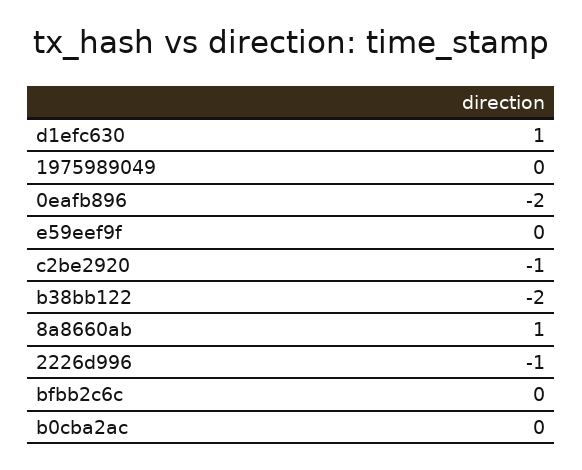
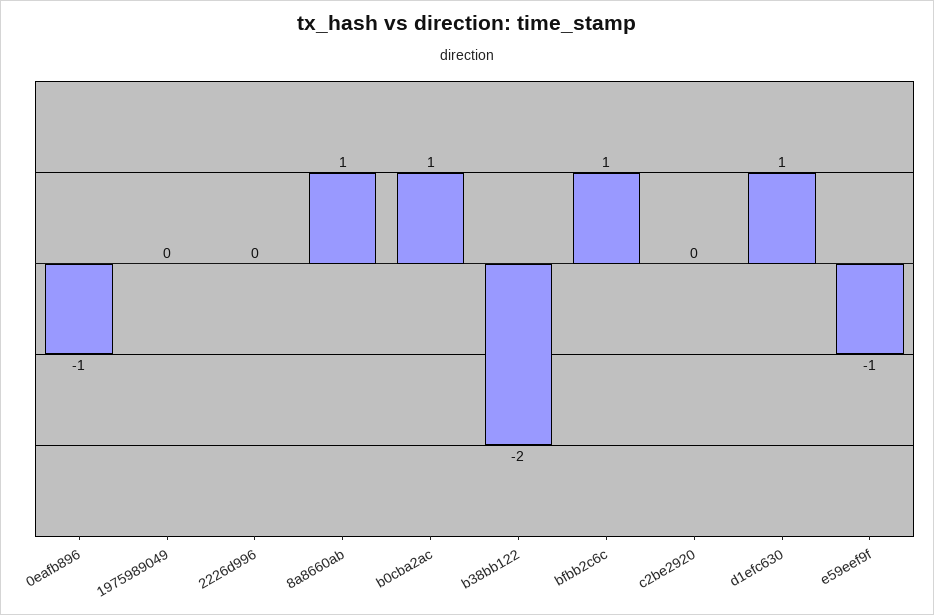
0eafb896: -2 -> -1
e59eef9f: 0 -> -1
c2be2920: -1 -> 0
2226d996: -1 -> 0
bfbb2c6c: 0 -> 1
b0cba2ac: 0 -> 1

